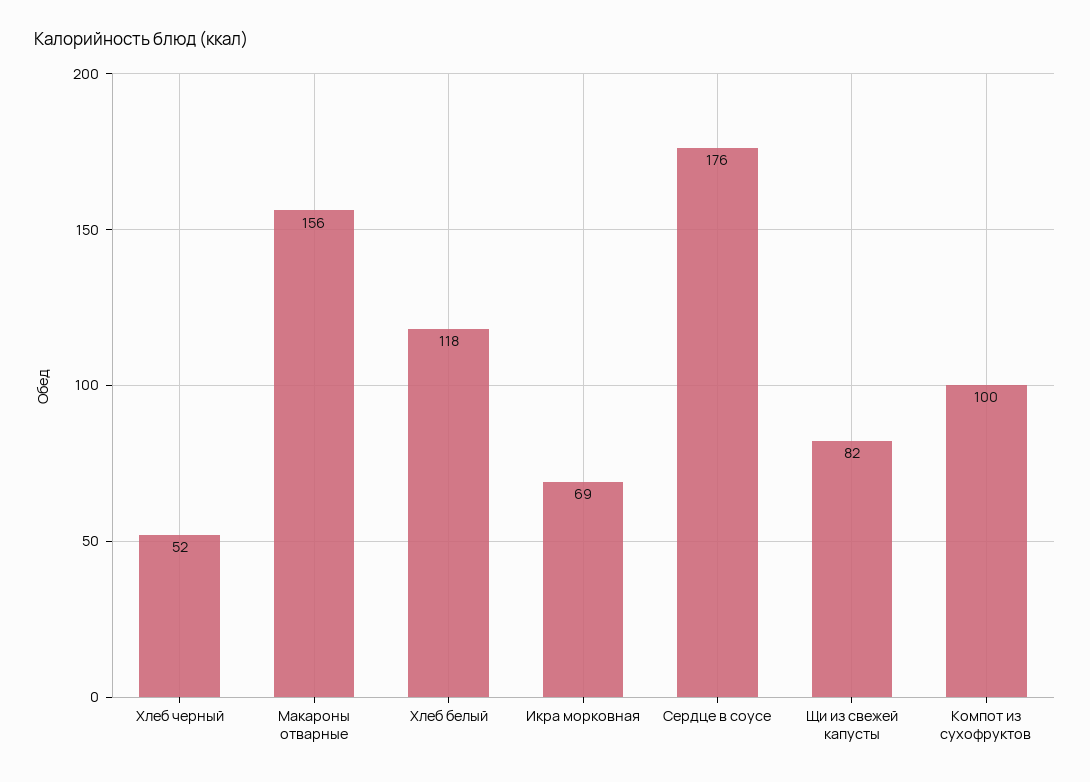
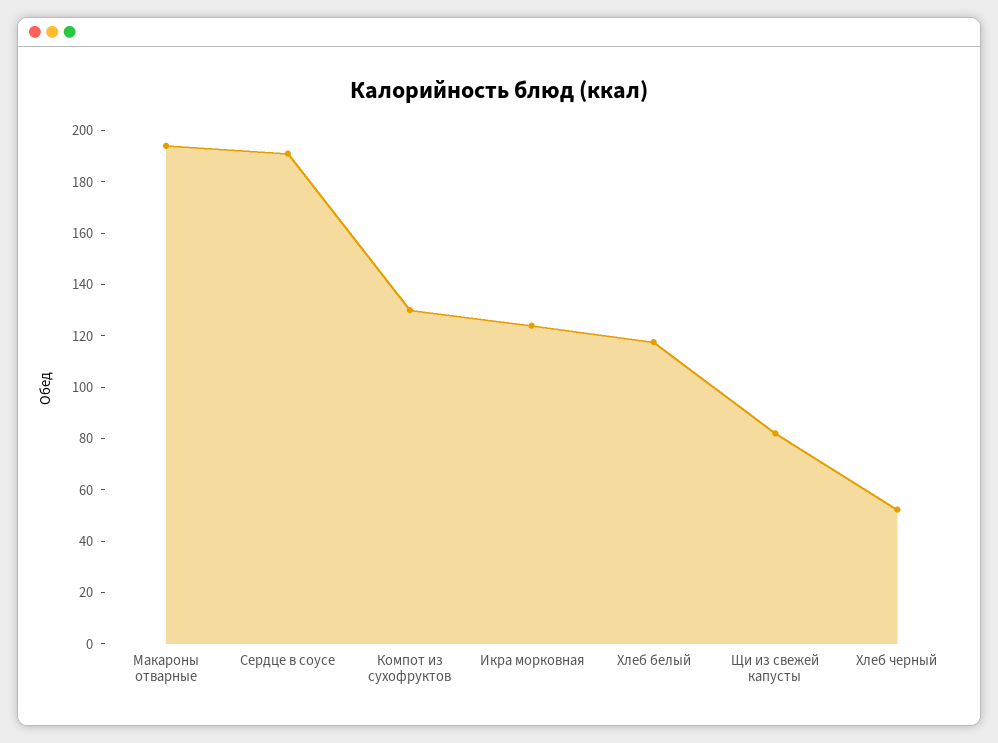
Макароны отварные: 156 -> 195
Икра морковная: 69 -> 125
Сердце в соусе: 176 -> 190
Компот из сухофруктов: 100 -> 130

